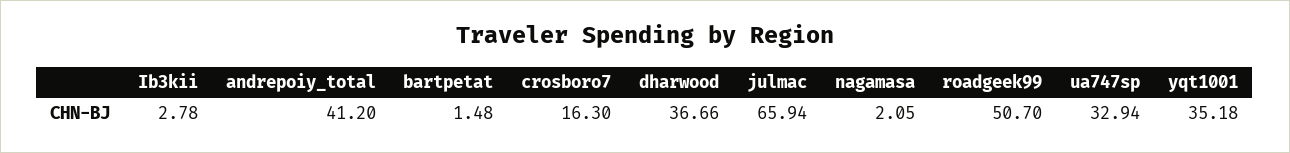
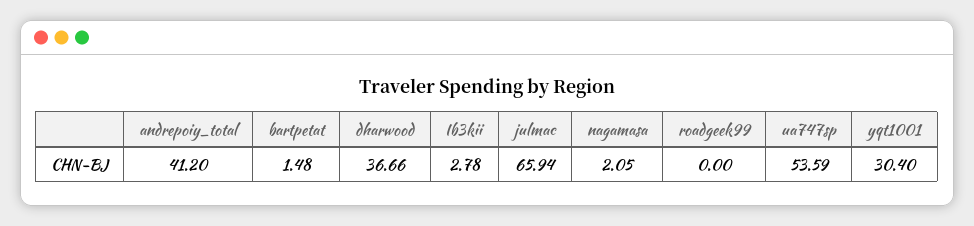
crosboro7: 16.3 -> none
roadgeek99: 50.7 -> 0
ua747sp: 32.94 -> 53.59
yqt1001: 35.18 -> 30.4

